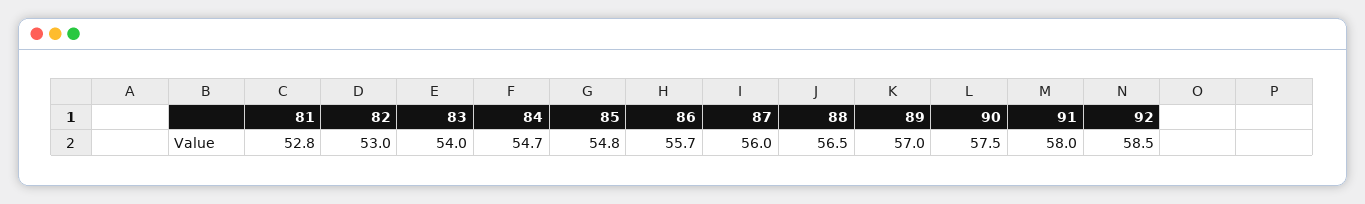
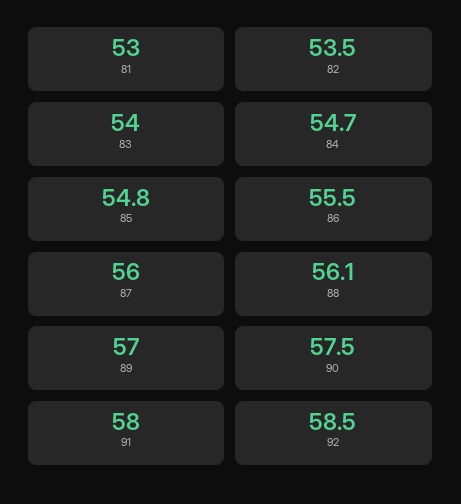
81: 52.8 -> 53
82: 53 -> 53.5
86: 55.7 -> 55.5
88: 56.5 -> 56.1

